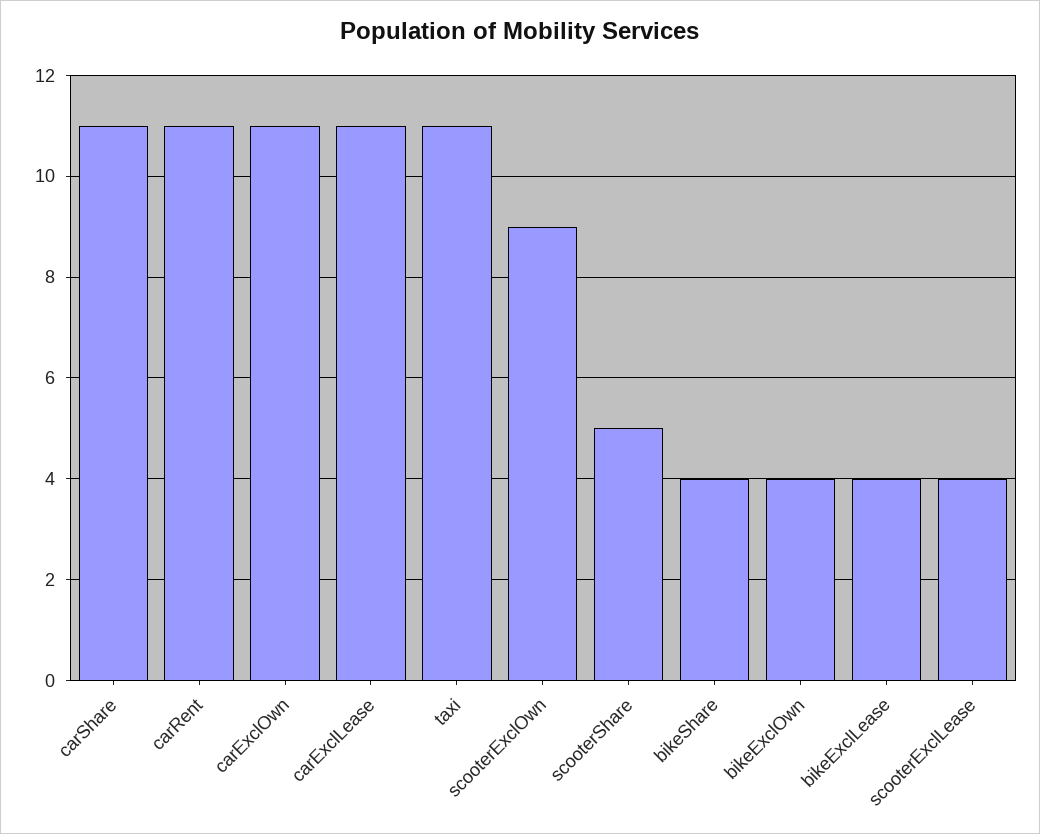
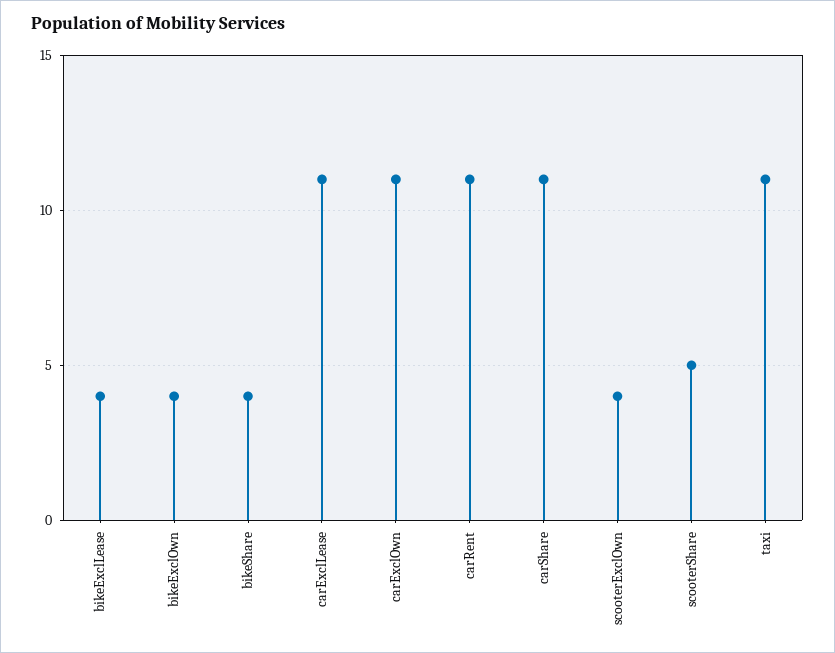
scooterExclOwn: 9 -> 4
scooterExclLease: 4 -> none

